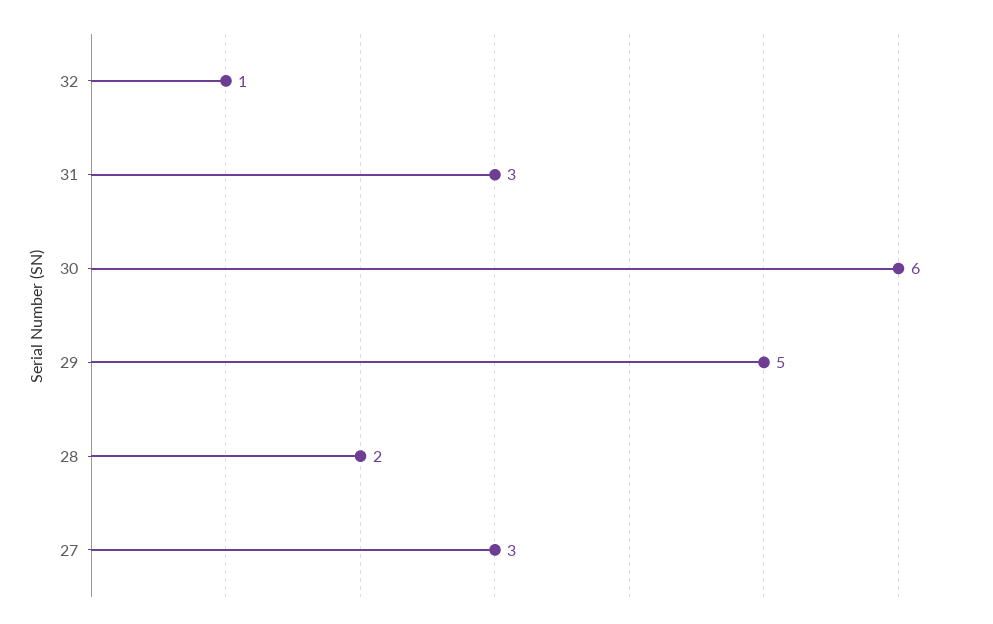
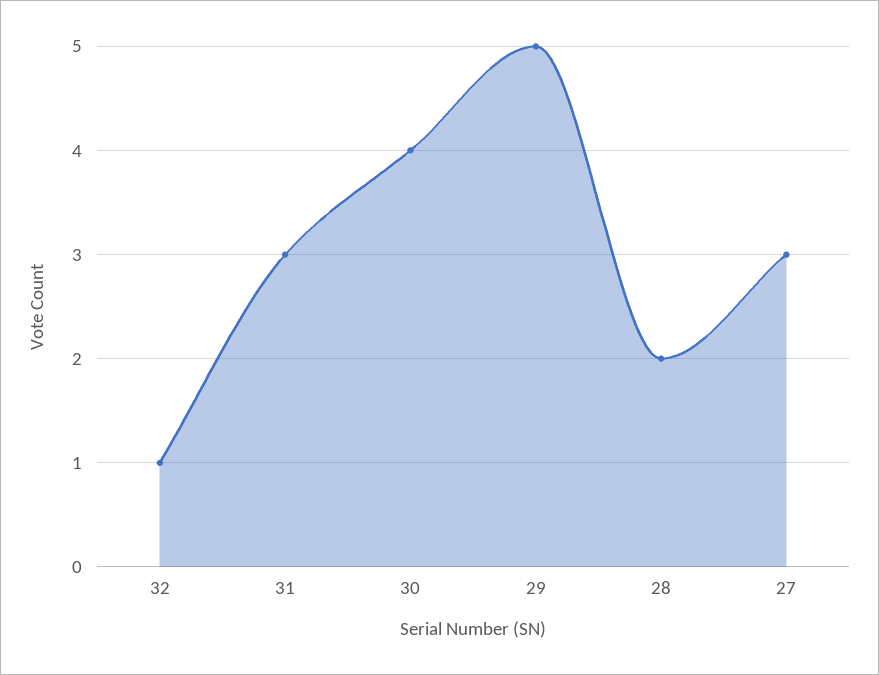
30: 6 -> 4

